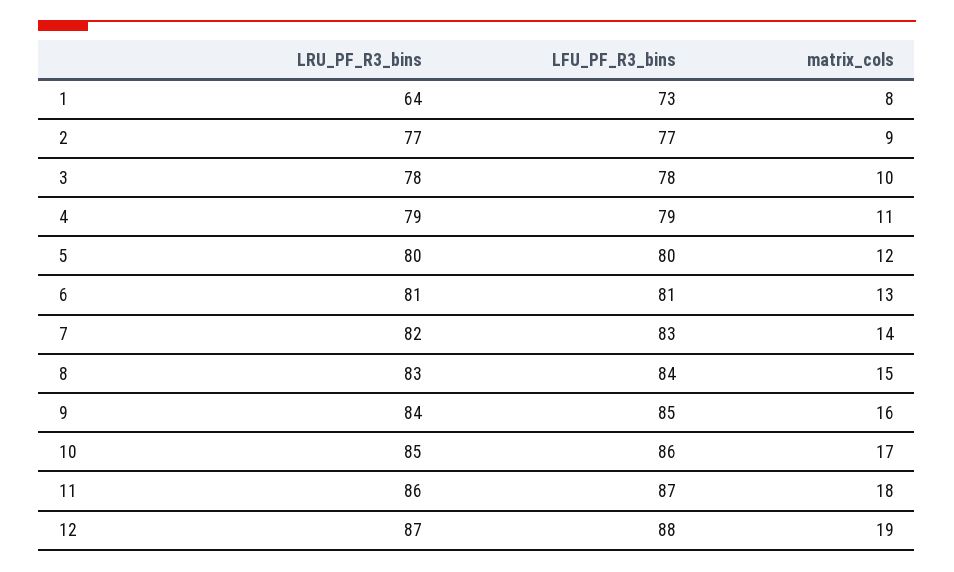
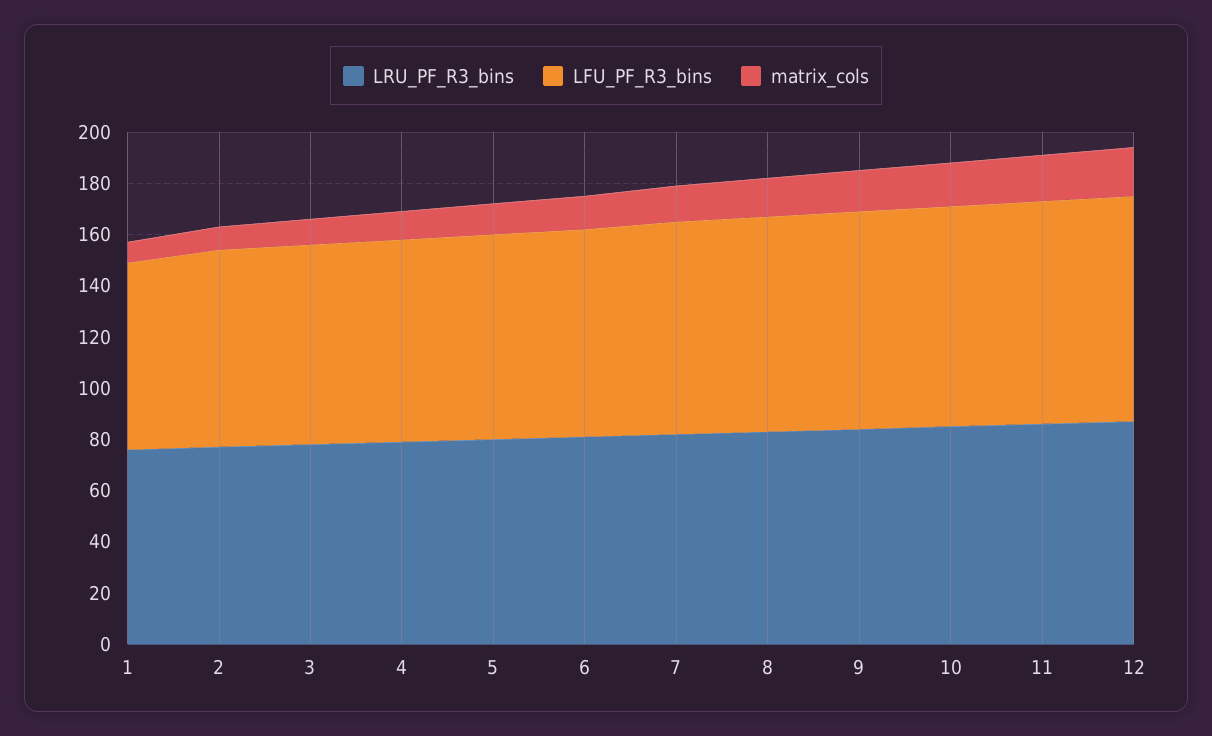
LRU_PF_R3_bins, 1: 64 -> 75

